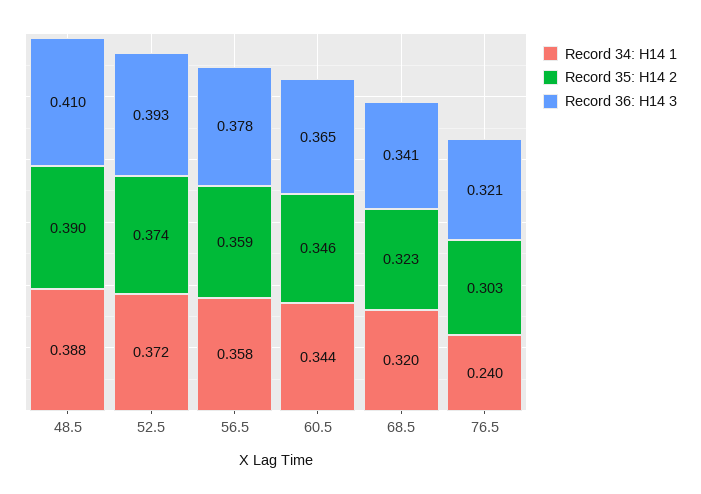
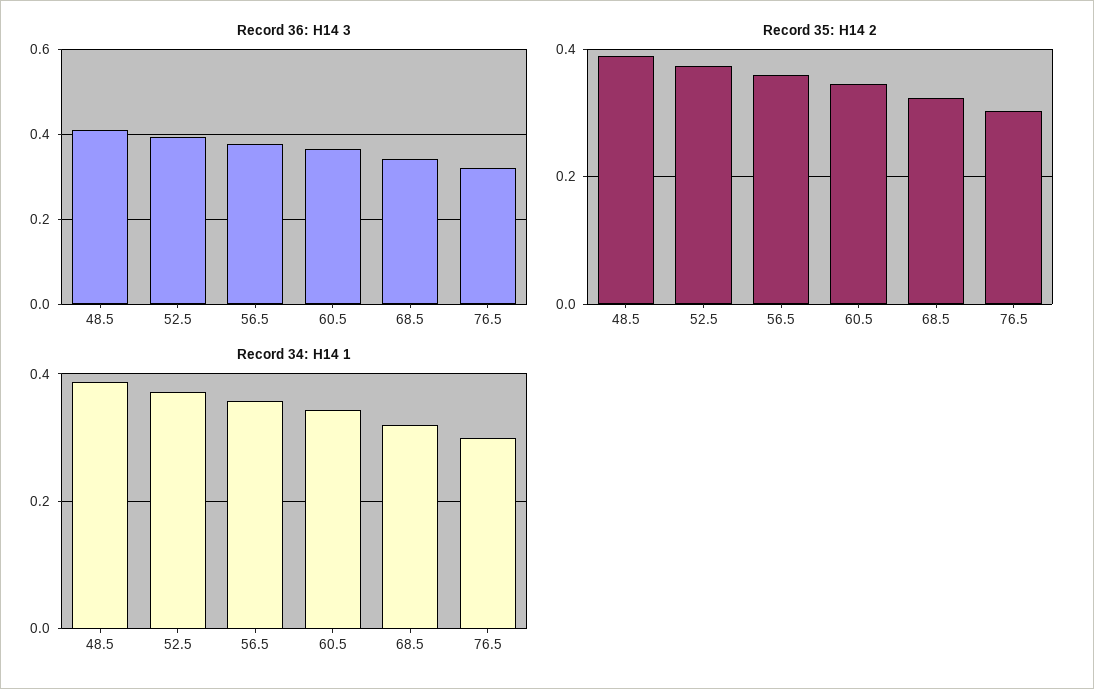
Record 34: H14 1, 76.5: 0.24 -> 0.3

